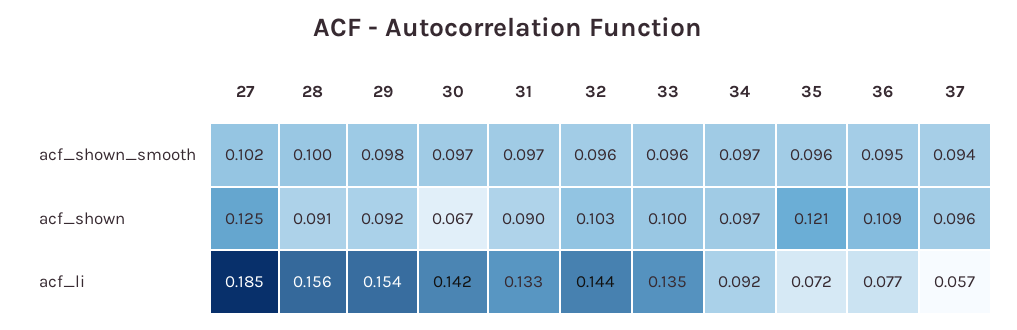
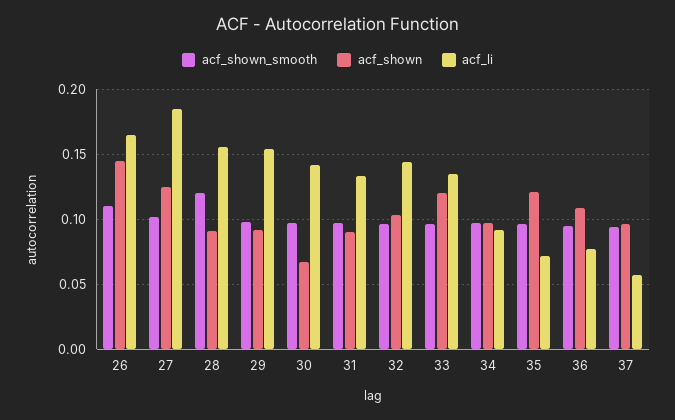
acf_shown_smooth, 28: 0.1 -> 0.12
acf_shown, 33: 0.1 -> 0.12
acf_shown_smooth, 26: none -> 0.11
acf_shown, 26: none -> 0.145
acf_li, 26: none -> 0.165

